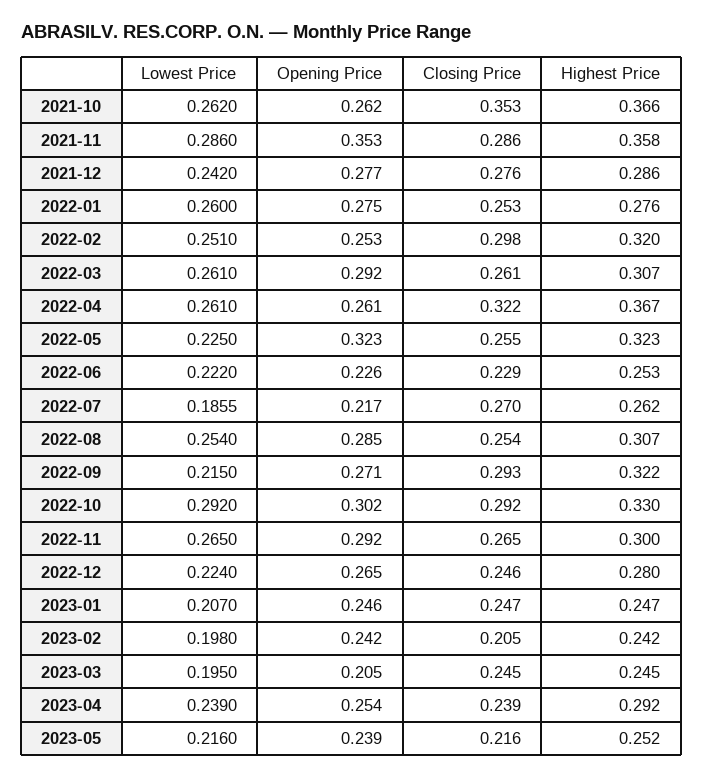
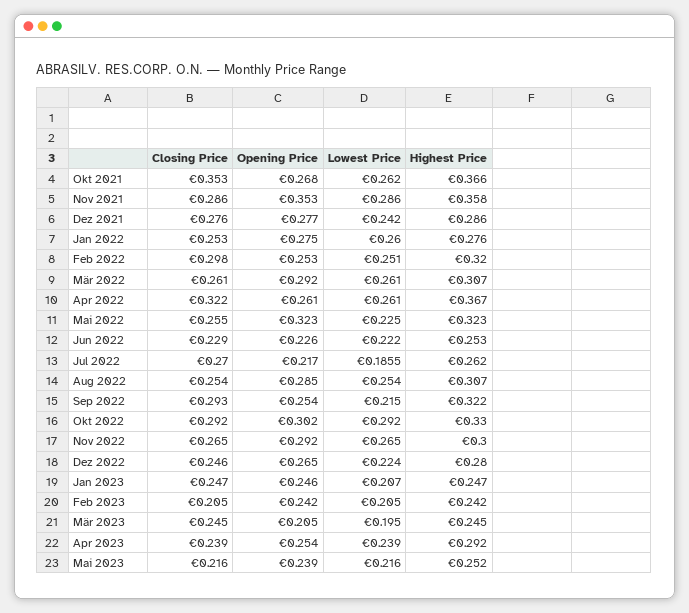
Opening Price, 2021-10: 0.262 -> 0.268
Opening Price, 2022-09: 0.271 -> 0.254
Lowest Price, 2023-02: 0.198 -> 0.205

